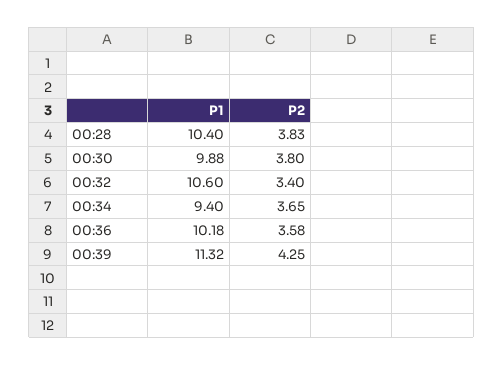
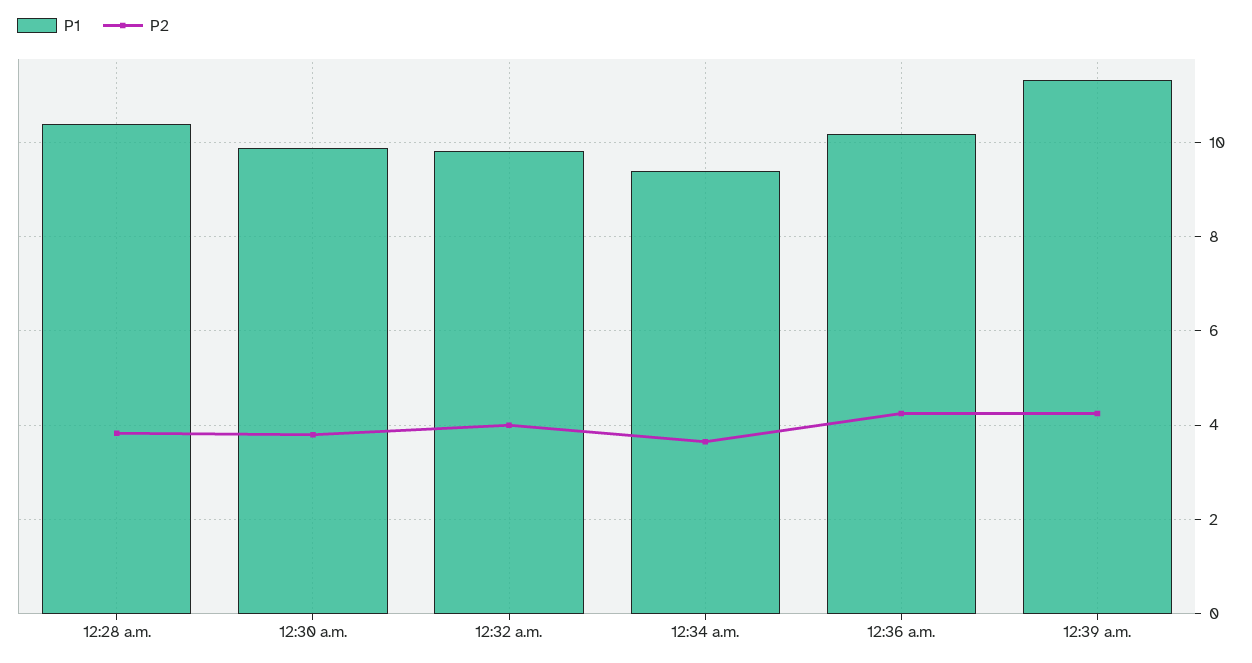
P1, 00:32: 10.6 -> 9.8
P2, 00:32: 3.4 -> 4
P2, 00:36: 3.58 -> 4.2

